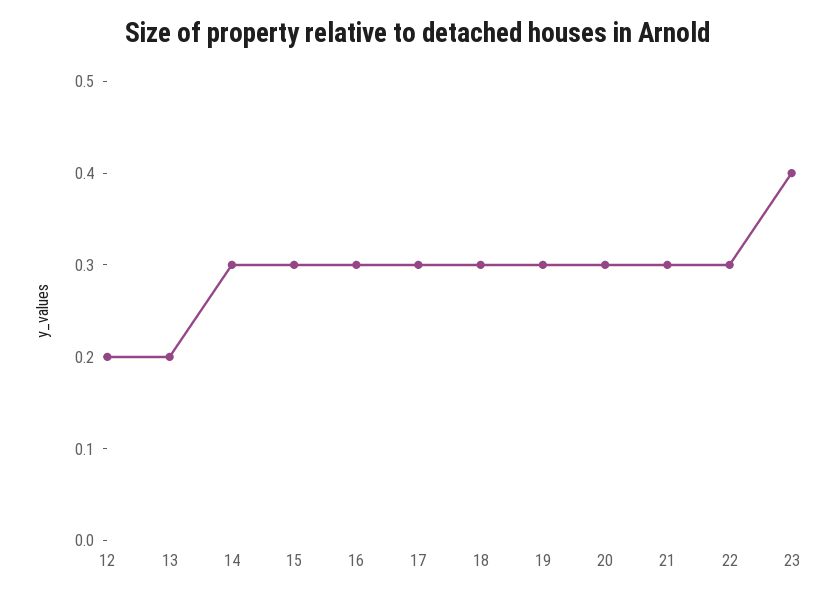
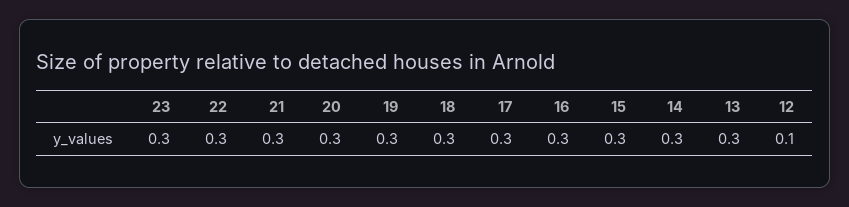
12: 0.2 -> 0.1
13: 0.2 -> 0.3
23: 0.4 -> 0.3

